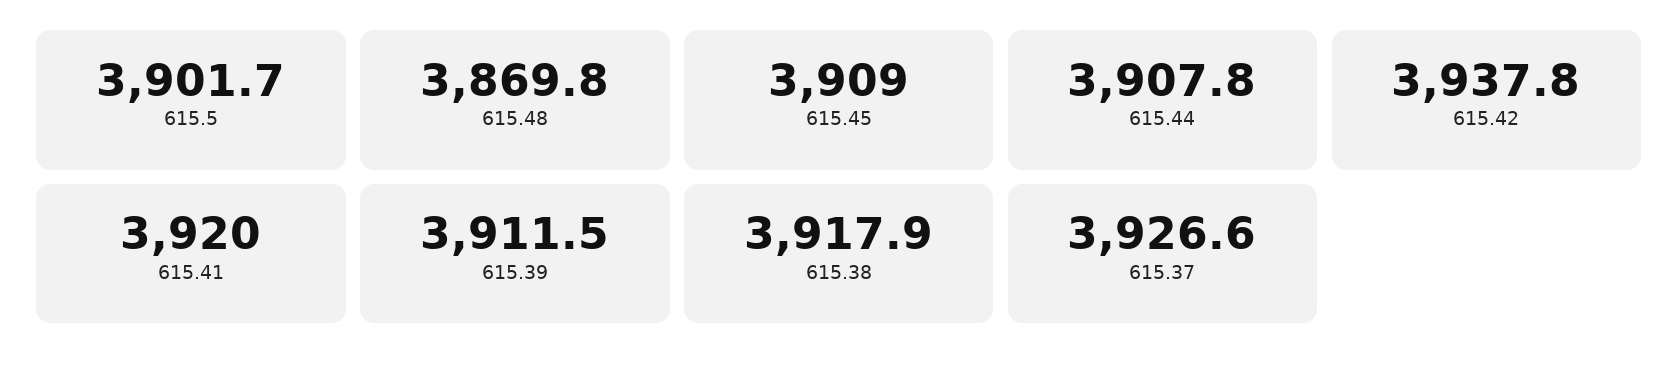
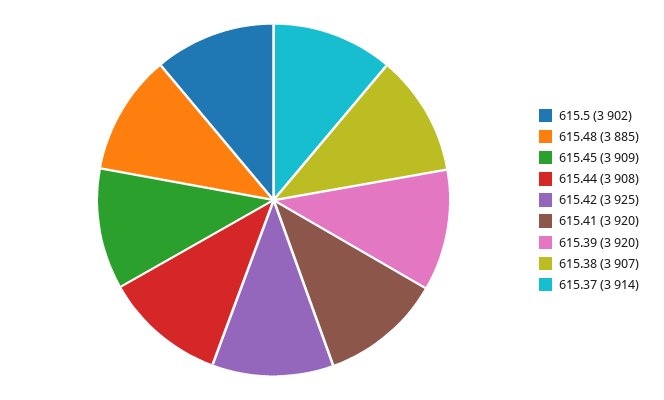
615.48: 3869.8 -> 3885
615.42: 3937.8 -> 3925
615.39: 3911.5 -> 3920
615.38: 3917.9 -> 3907
615.37: 3926.6 -> 3914

